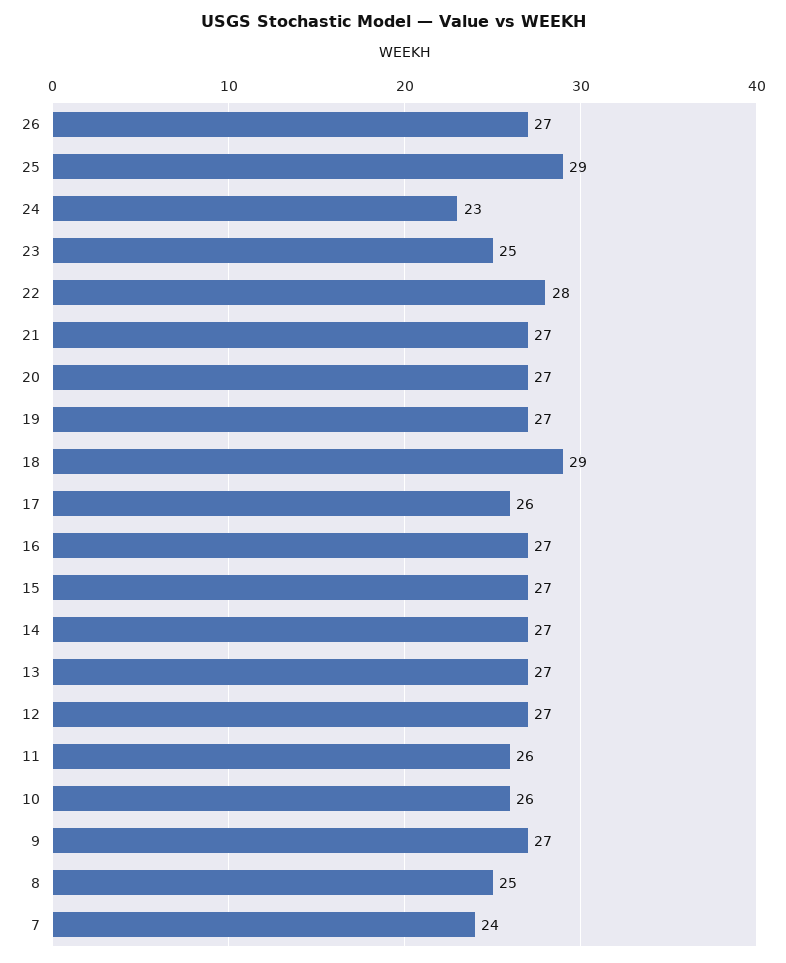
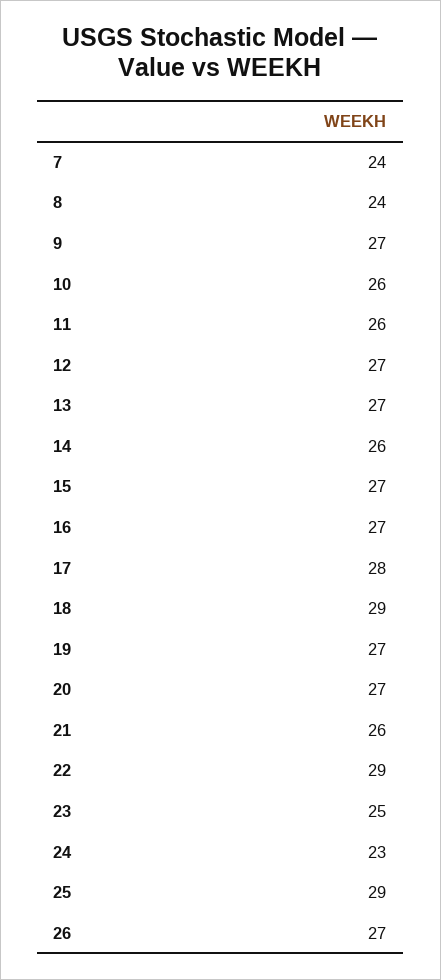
22: 28 -> 29
21: 27 -> 26
17: 26 -> 28
14: 27 -> 26
8: 25 -> 24

